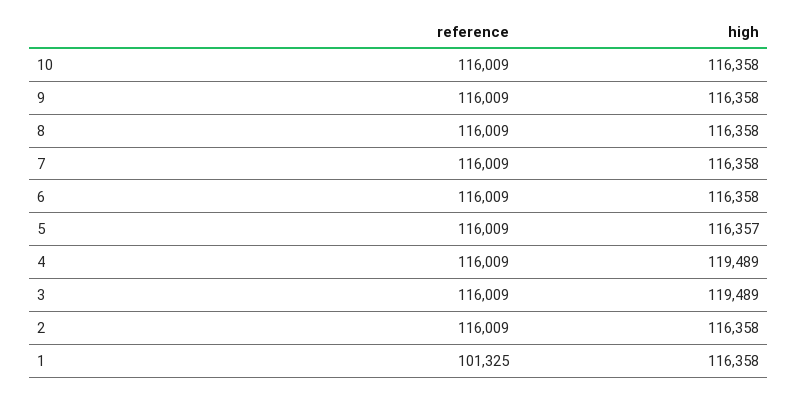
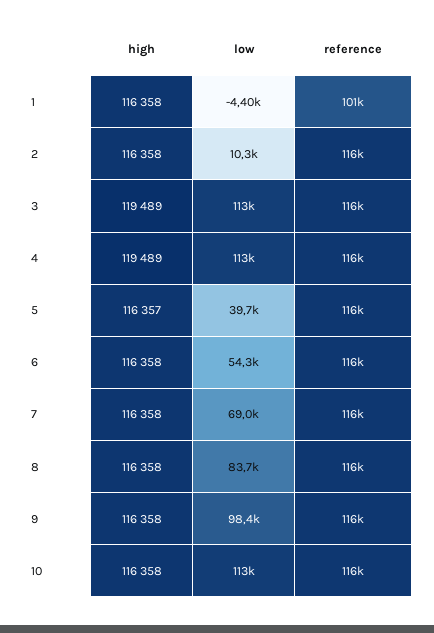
low, 1: none -> -4400
low, 2: none -> 10300
low, 3: none -> 113000
low, 4: none -> 113000
low, 5: none -> 39700
low, 6: none -> 54300
low, 7: none -> 69000
low, 8: none -> 83700
low, 9: none -> 98400
low, 10: none -> 113000

